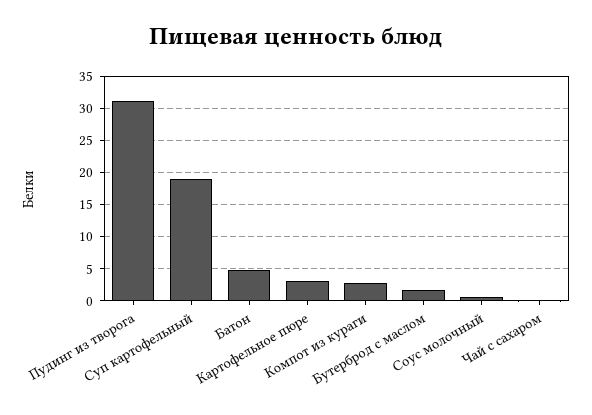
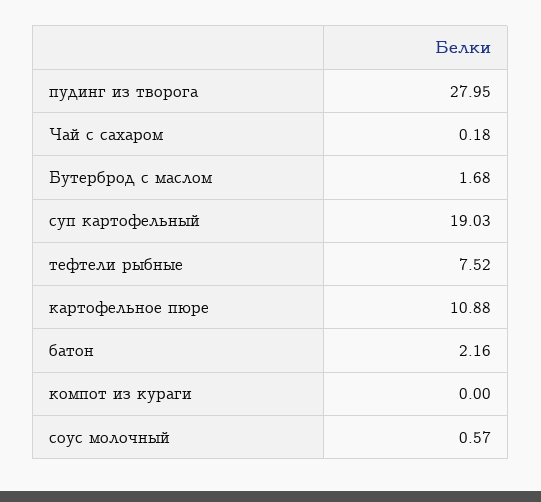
Пудинг из творога: 31 -> 27.95
Батон: 5 -> 2.16
Картофельное пюре: 3 -> 10.88
Компот из кураги: 3 -> 0
тефтели рыбные: none -> 7.52

